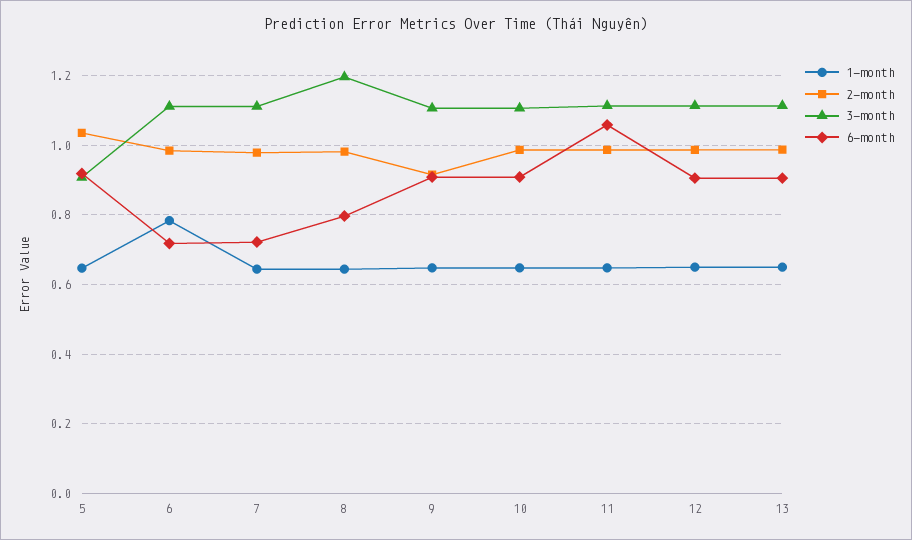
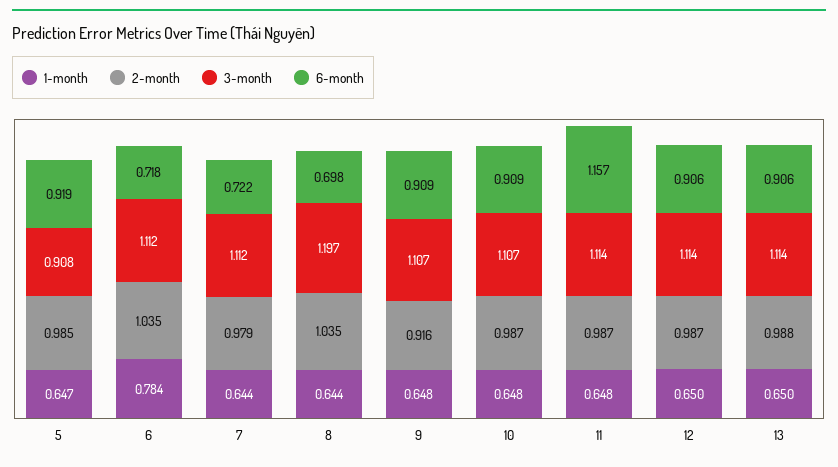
2-month, 5: 1.04 -> 0.985
2-month, 6: 0.98 -> 1.035
2-month, 8: 0.98 -> 1.035
6-month, 8: 0.8 -> 0.698
6-month, 11: 1.06 -> 1.157

